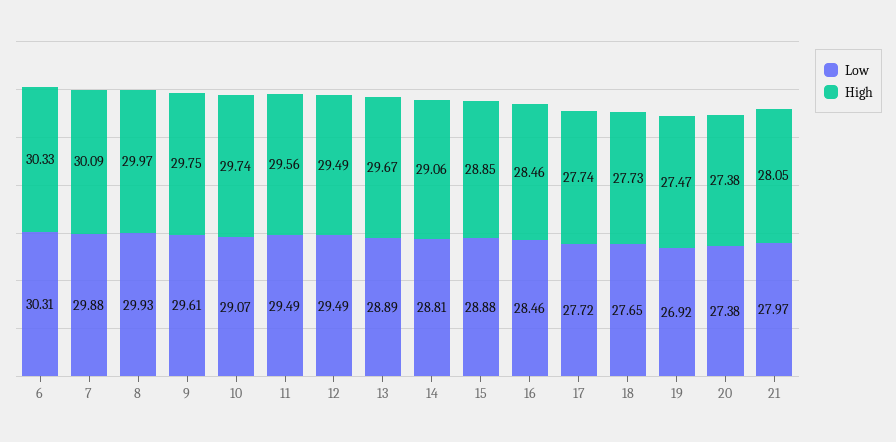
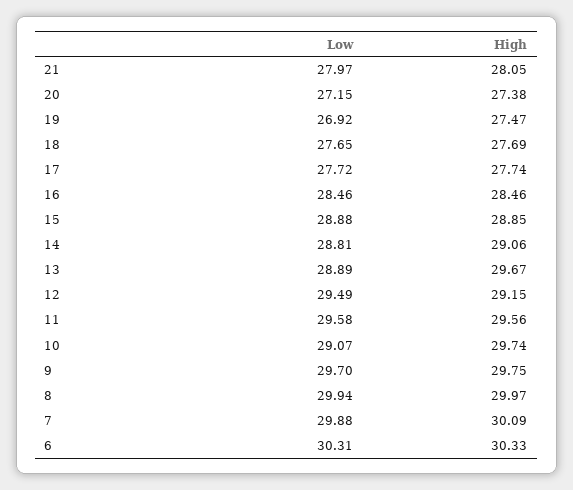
Low, 8: 29.93 -> 29.94
Low, 9: 29.61 -> 29.7
Low, 11: 29.49 -> 29.58
High, 12: 29.49 -> 29.15
High, 18: 27.73 -> 27.69
Low, 20: 27.38 -> 27.15

